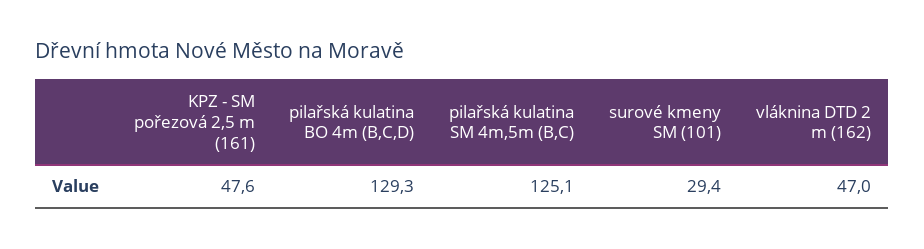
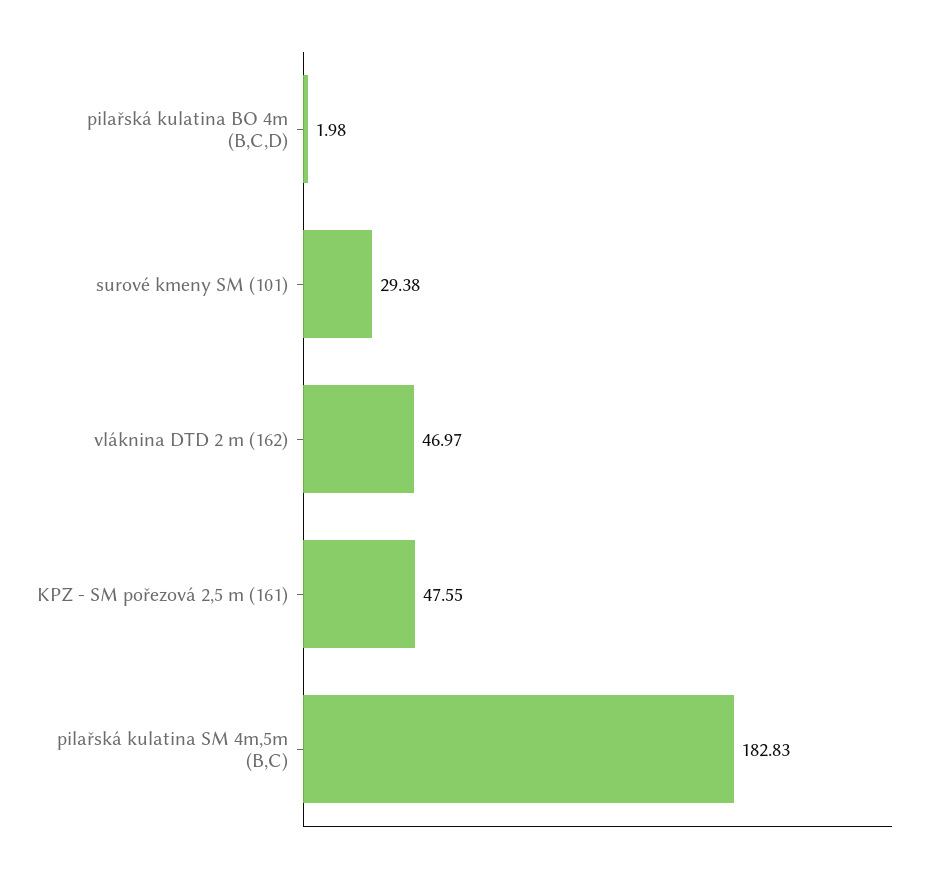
pilařská kulatina BO 4m (B,C,D): 129.3 -> 1.98
pilařská kulatina SM 4m,5m (B,C): 125.1 -> 182.83

